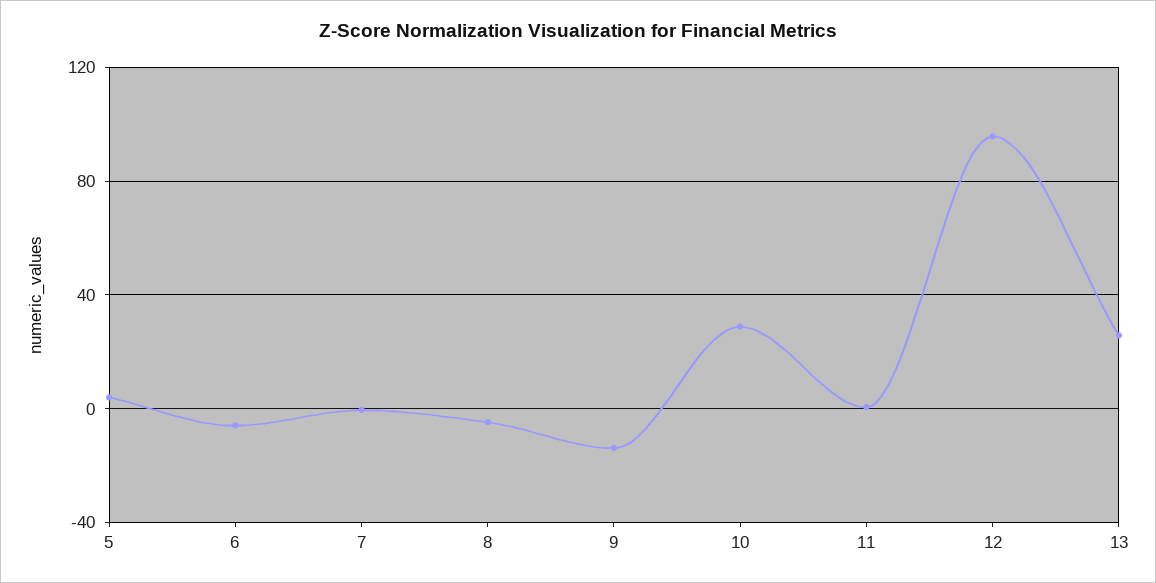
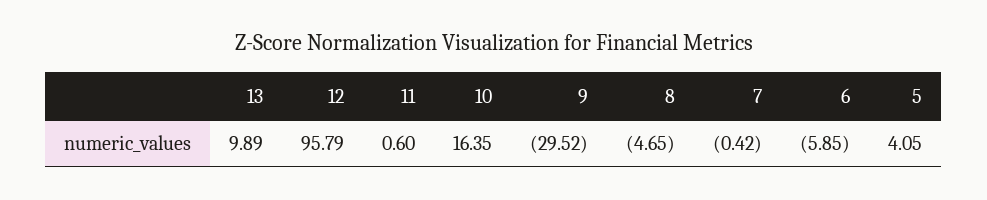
9: -15 -> -29.52
10: 30 -> 16.35
13: 25 -> 9.89

